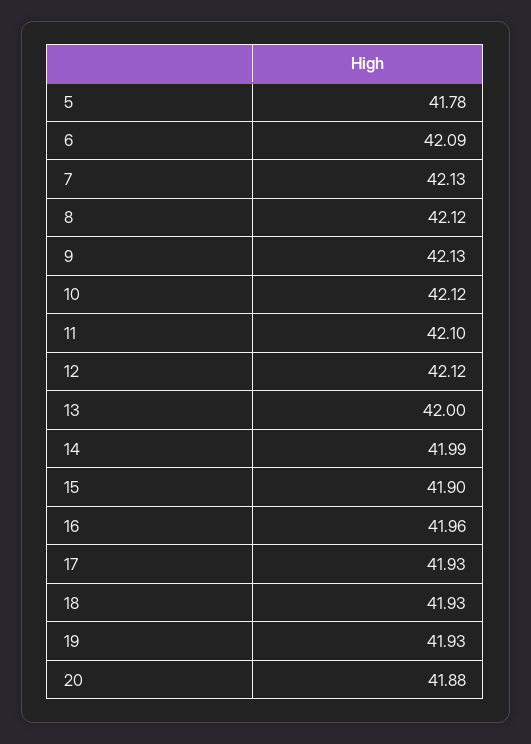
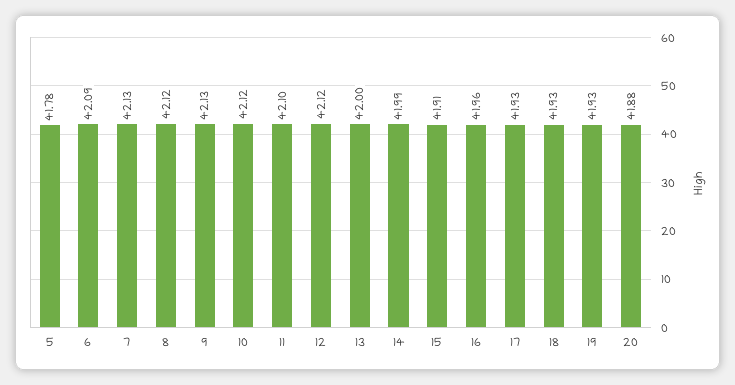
15: 41.9 -> 41.91

